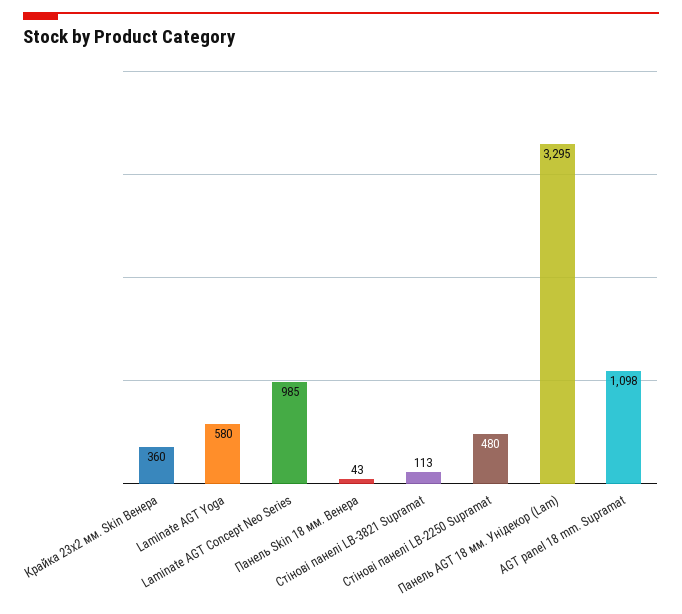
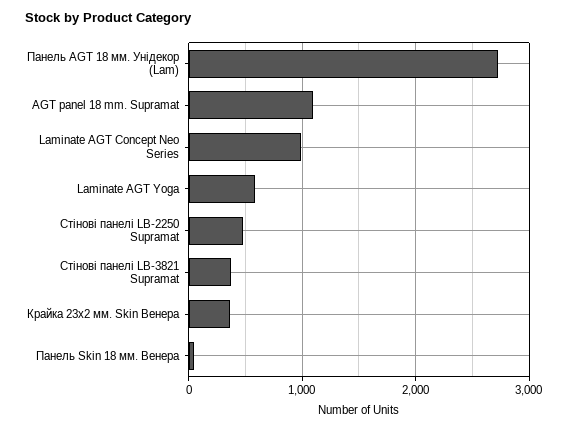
Стінові панелі LB-3821 Supramat: 113 -> 400
Панель AGT 18 мм. Унідекор (Lam): 3295 -> 2700

